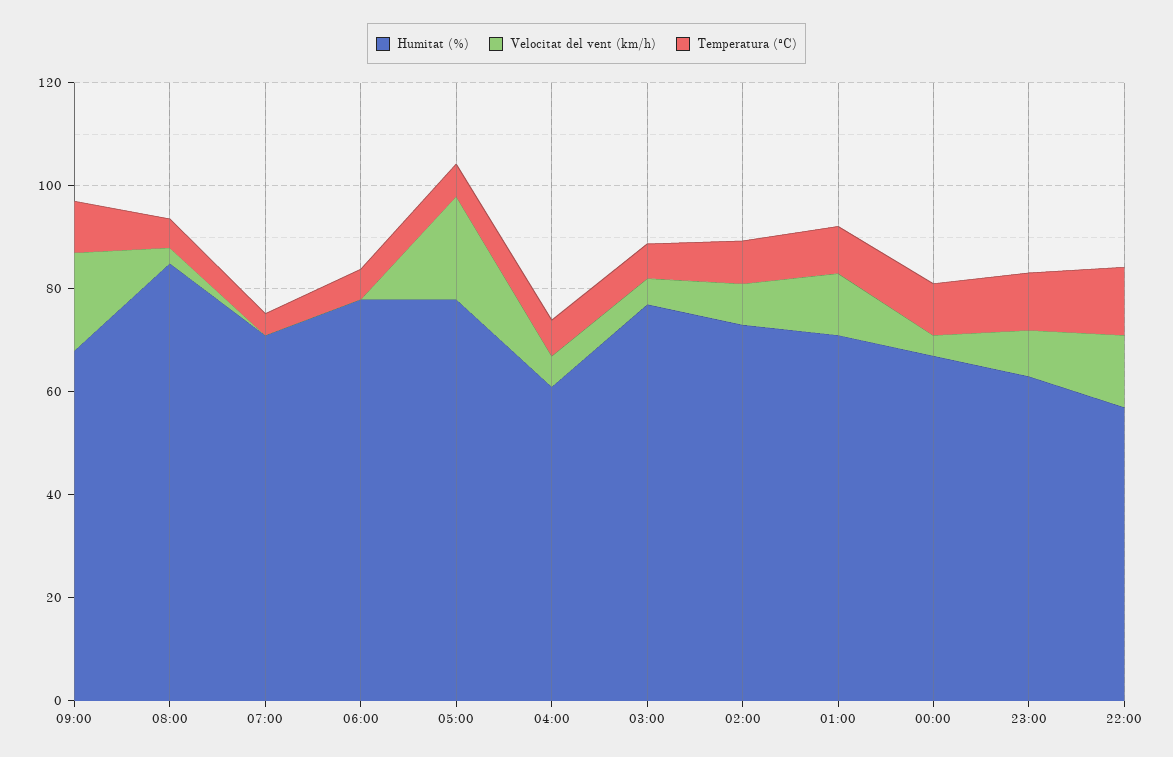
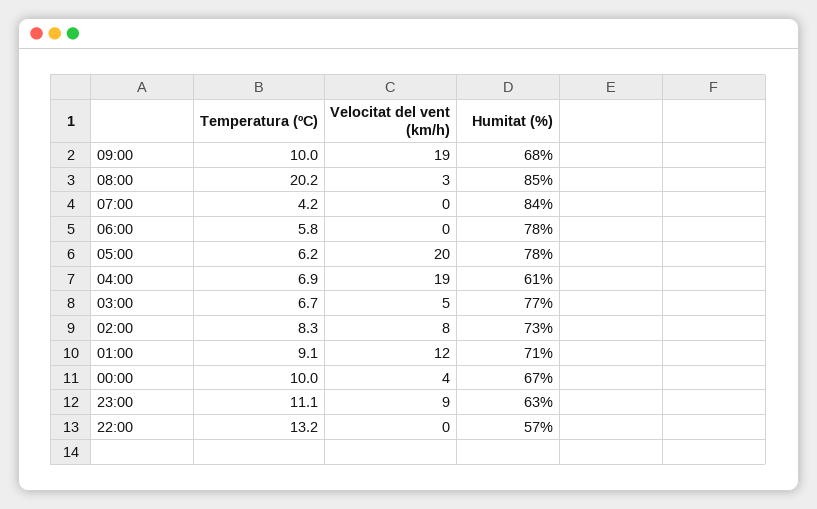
Temperatura (ºC), 08:00: 5 -> 20.2
Humitat (%), 07:00: 70 -> 84
Velocitat del vent (km/h), 04:00: 5 -> 19
Velocitat del vent (km/h), 22:00: 15 -> 0

